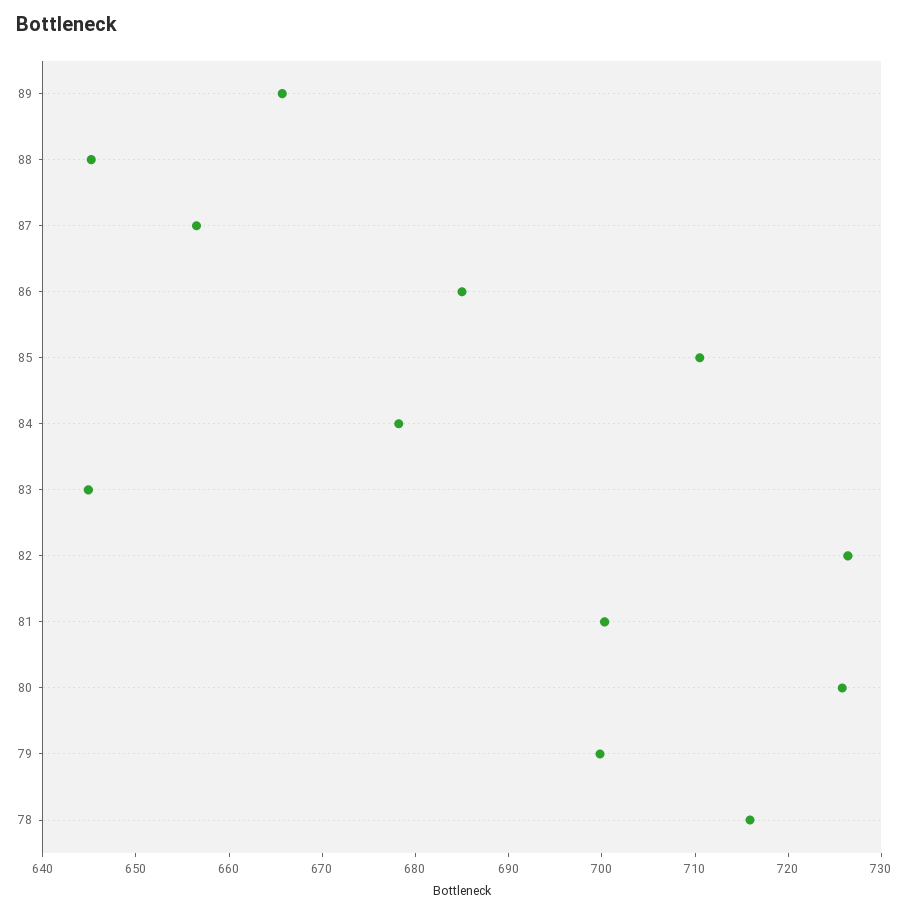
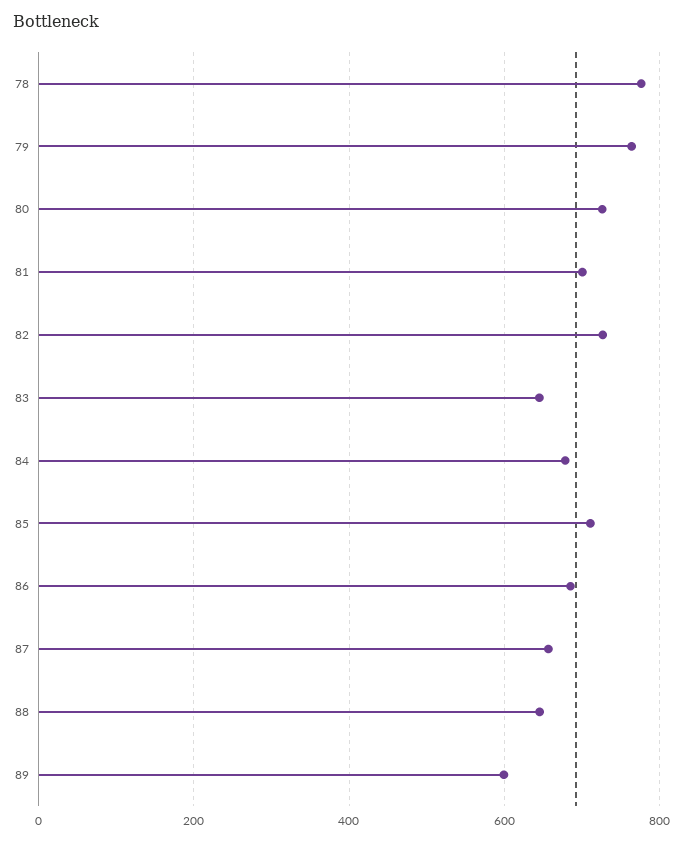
89: 666 -> 600
79: 700 -> 760
78: 716 -> 780

